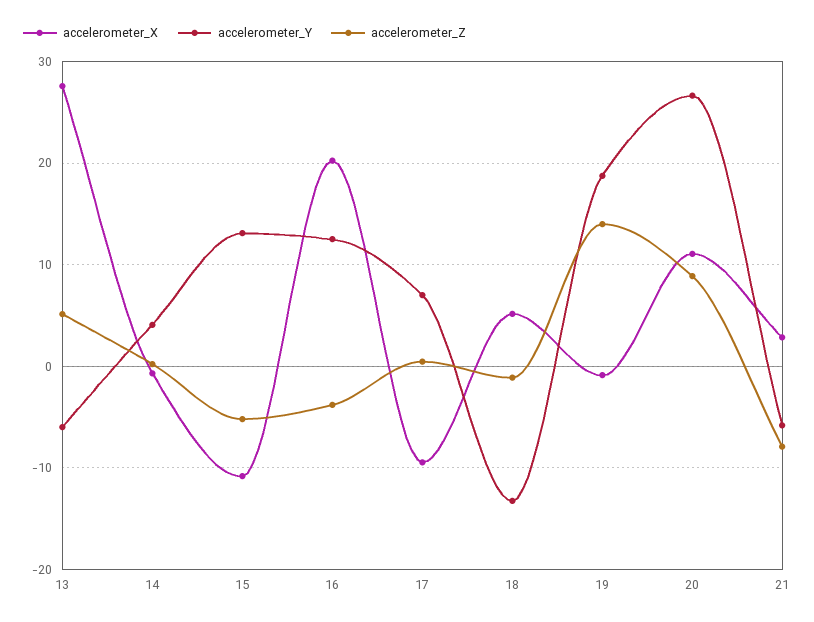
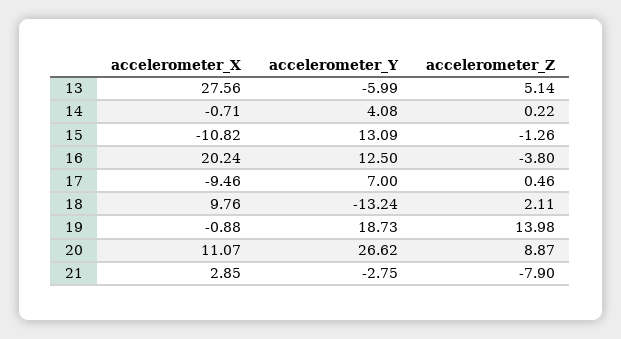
accelerometer_Z, 15: -5 -> -1.26
accelerometer_X, 18: 5 -> 9.76
accelerometer_Z, 18: -1 -> 2.11
accelerometer_Y, 21: -6 -> -2.75

